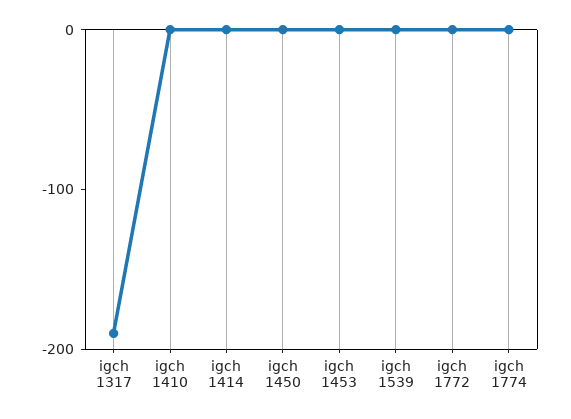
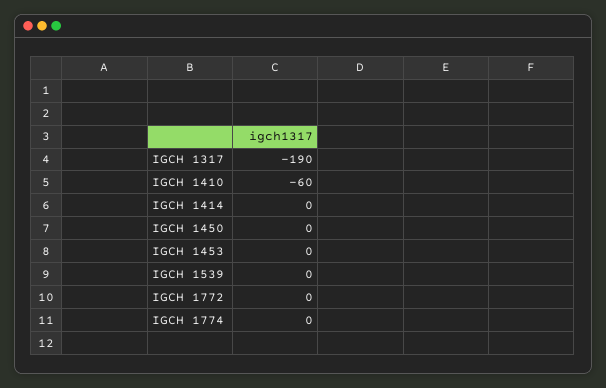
igch 1410: 0 -> -60

